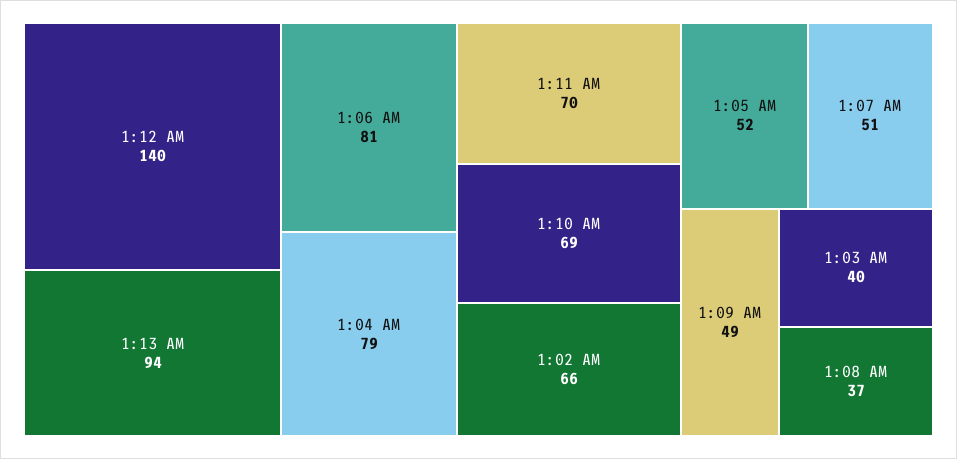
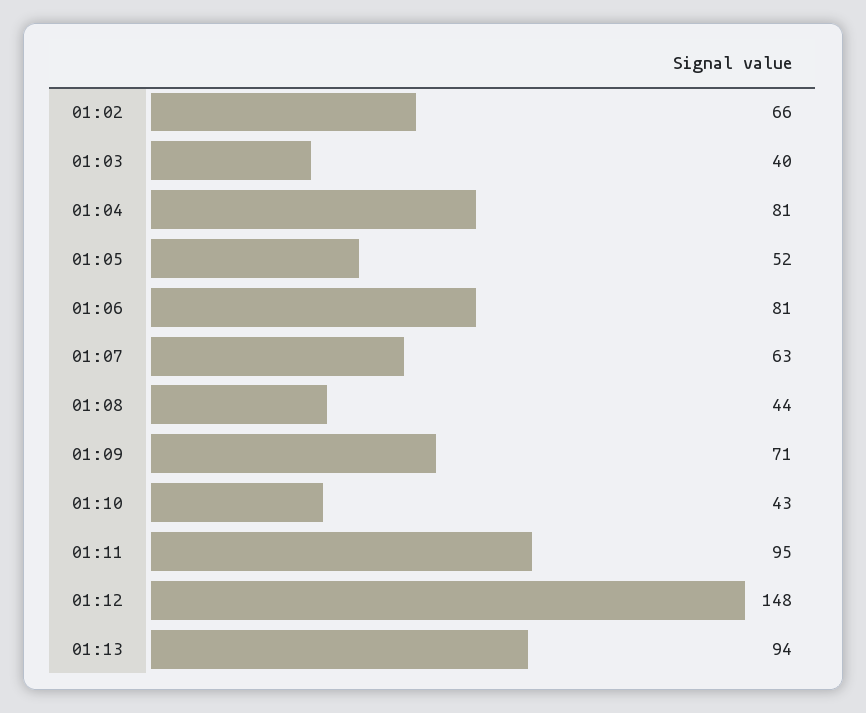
1:12 AM: 140 -> 148
1:04 AM: 79 -> 81
1:11 AM: 70 -> 95
1:10 AM: 69 -> 43
1:07 AM: 51 -> 63
1:09 AM: 49 -> 71
1:08 AM: 37 -> 44

